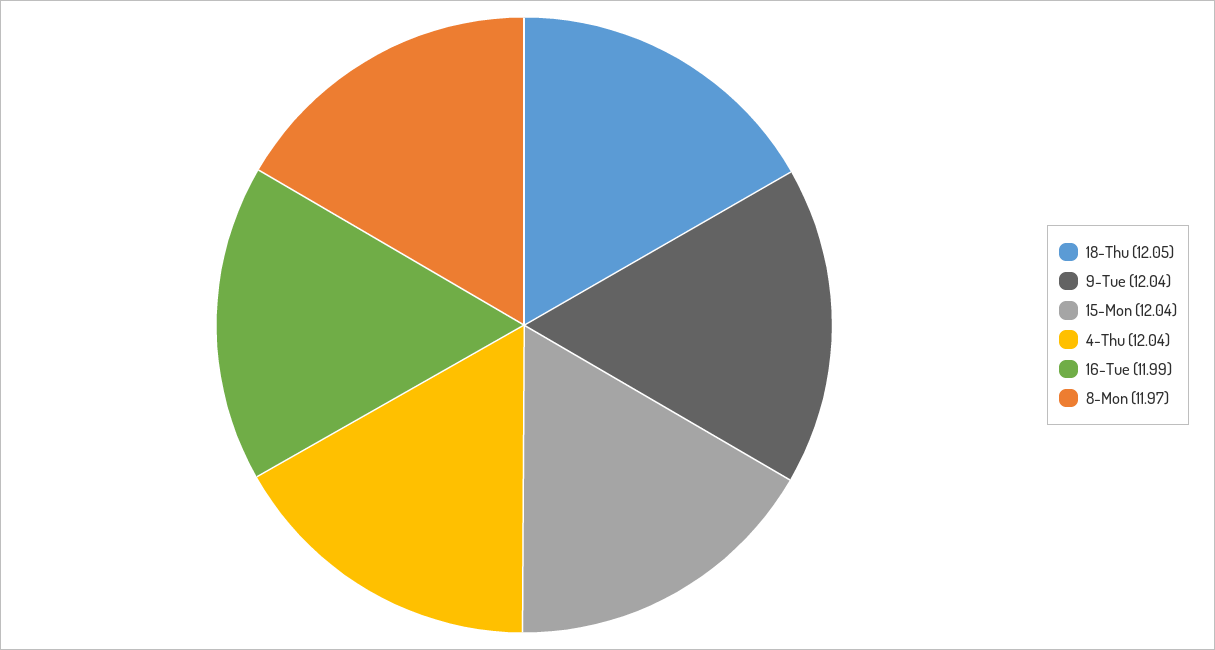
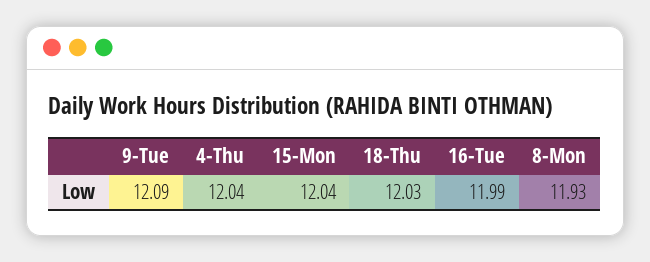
18-Thu: 12.05 -> 12.03
9-Tue: 12.04 -> 12.09
8-Mon: 11.97 -> 11.93

